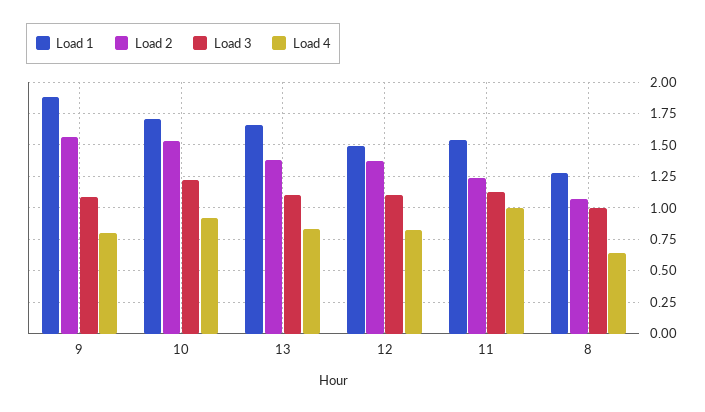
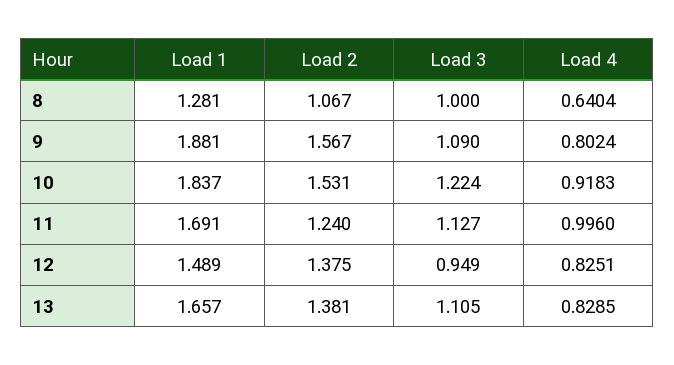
Load 1, 10: 1.7 -> 1.837
Load 3, 12: 1.1 -> 0.949
Load 1, 11: 1.55 -> 1.691

